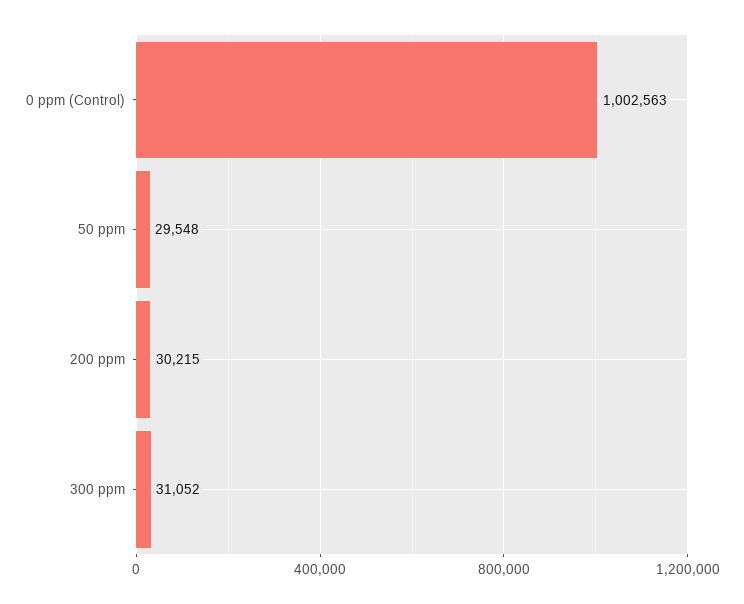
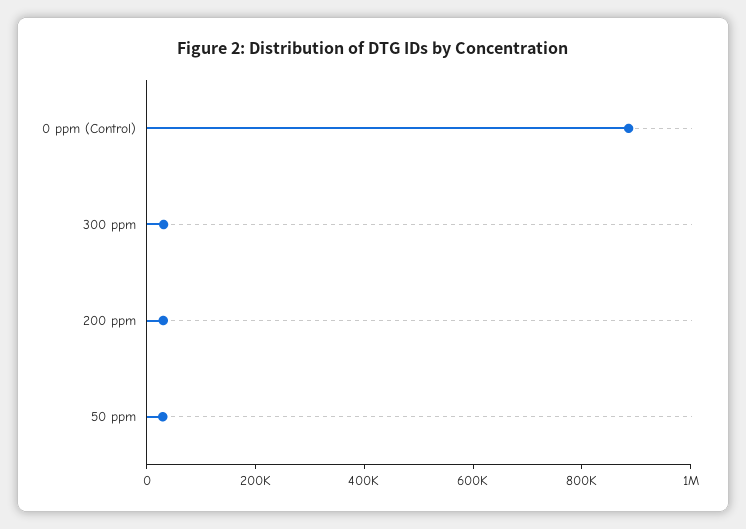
0 ppm (Control): 1002563 -> 900000

